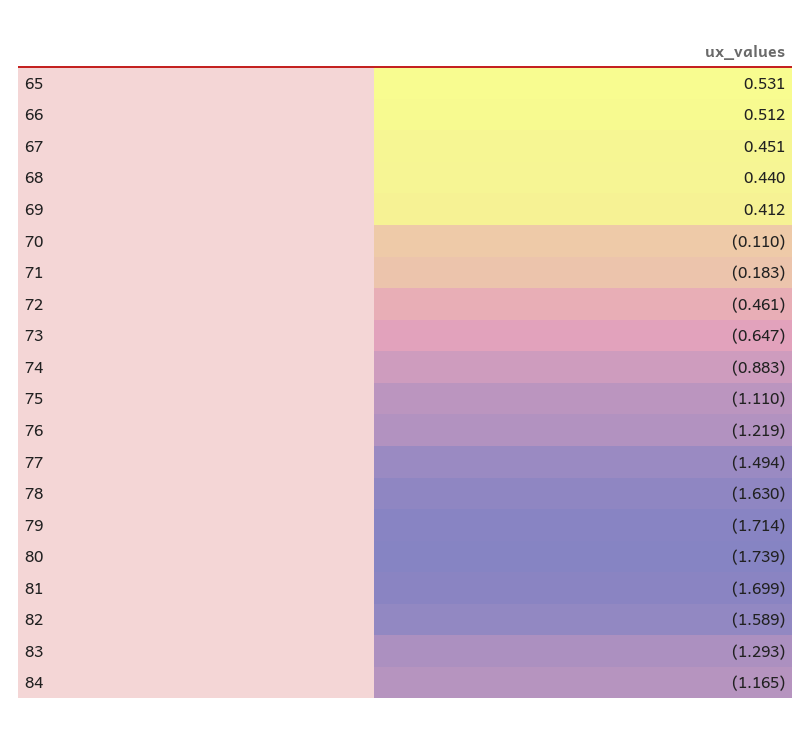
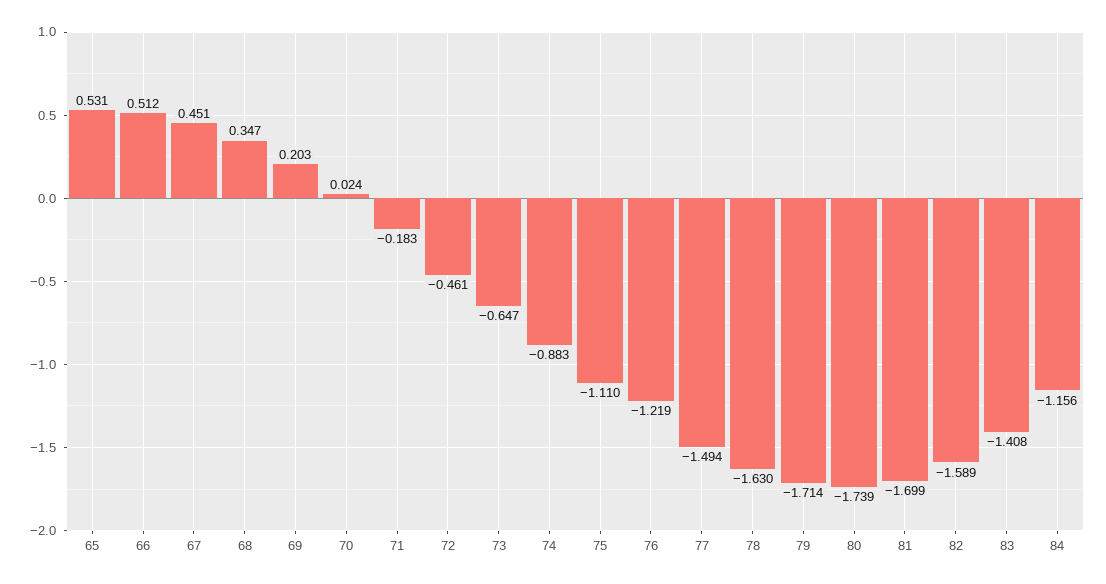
68: 0.44 -> 0.347
69: 0.412 -> 0.203
70: -0.11 -> 0.024
83: -1.293 -> -1.408
84: -1.165 -> -1.156

